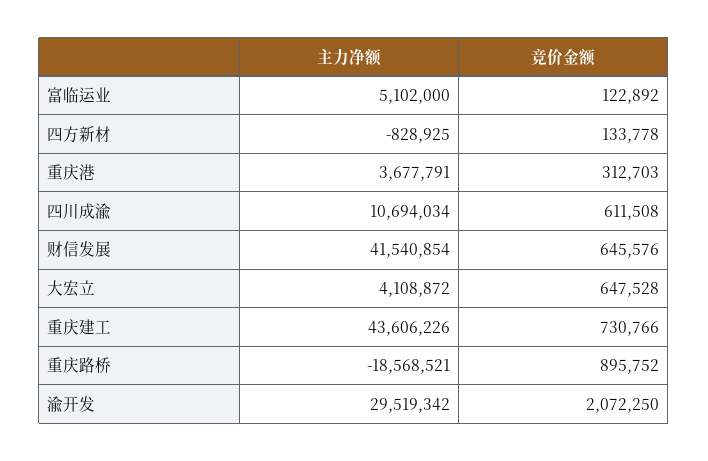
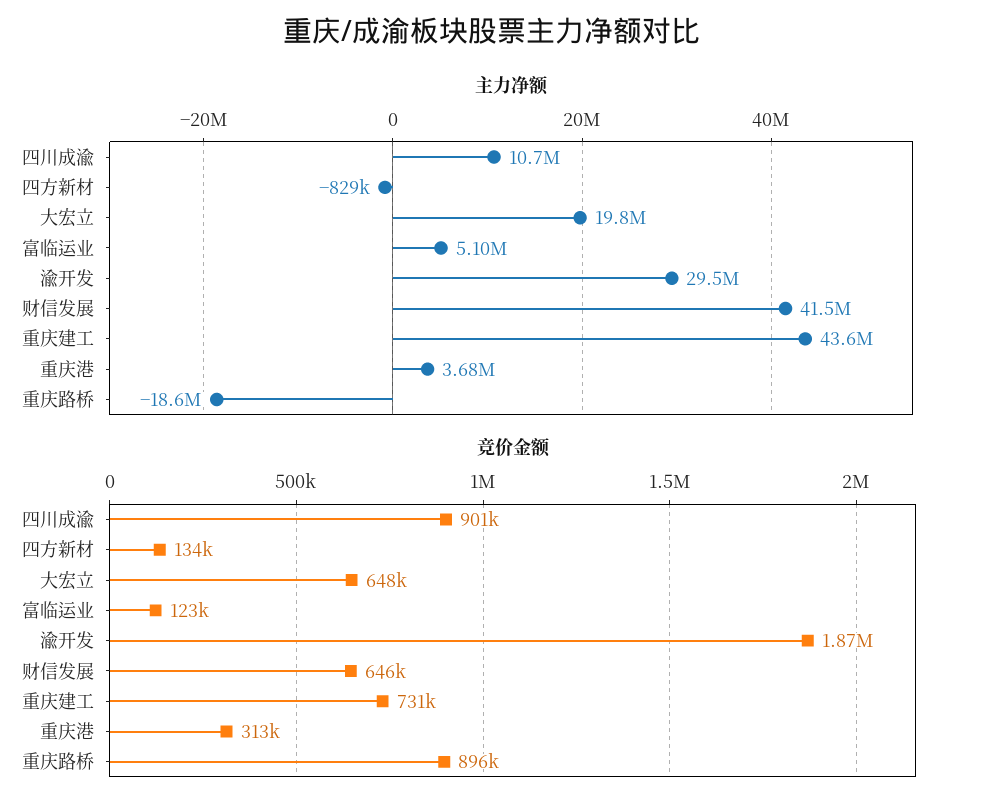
竞价金额, 四川成渝: 611508 -> 901000
主力净额, 大宏立: 4108872 -> 19800000
竞价金额, 渝开发: 2072250 -> 1870000

